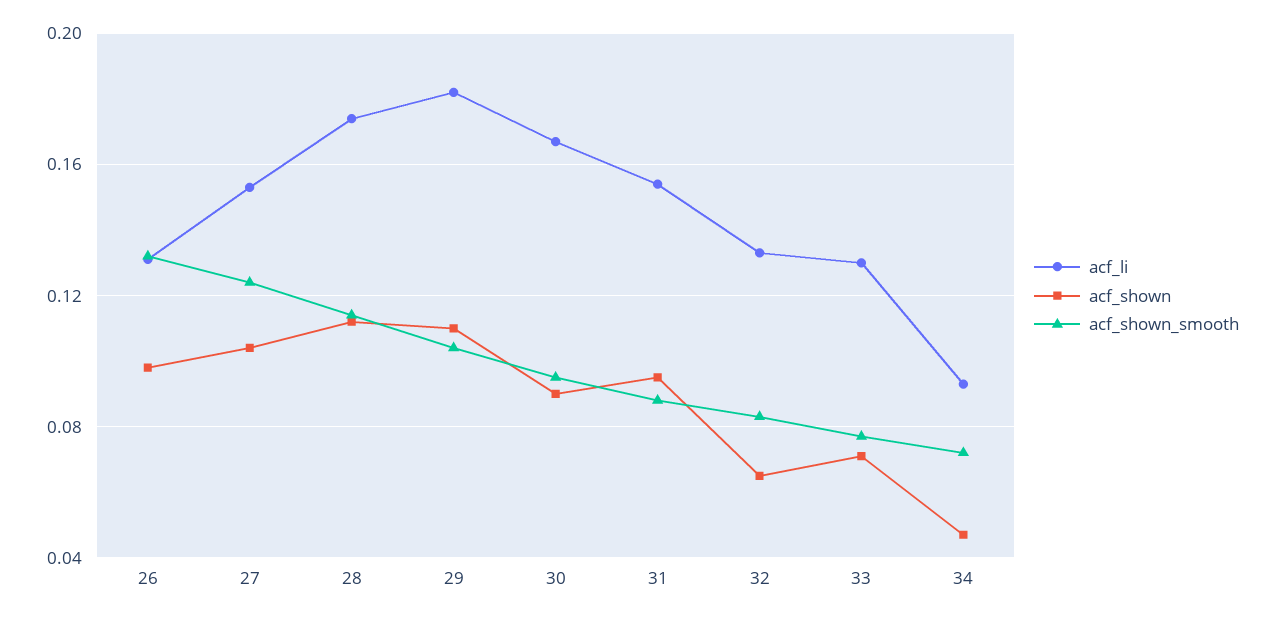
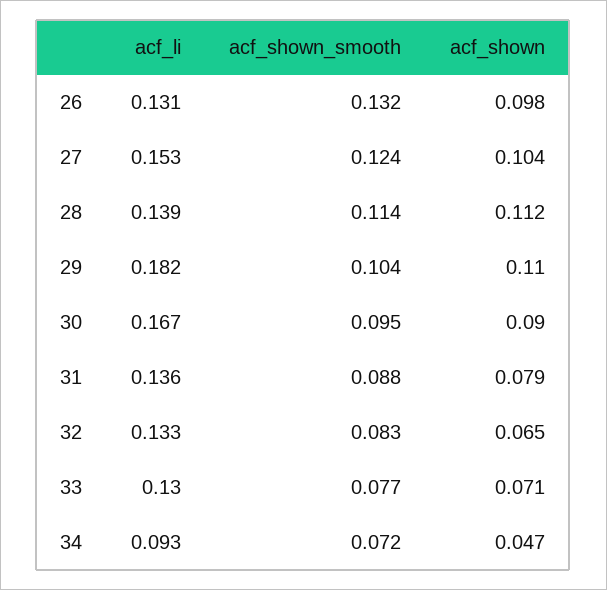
acf_li, 28: 0.175 -> 0.139
acf_li, 31: 0.155 -> 0.136
acf_shown, 31: 0.095 -> 0.079

